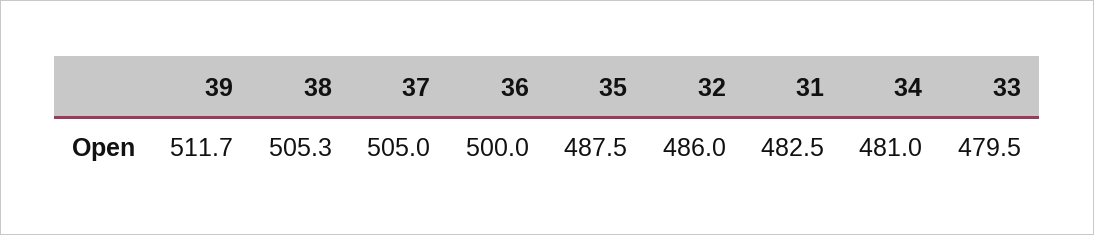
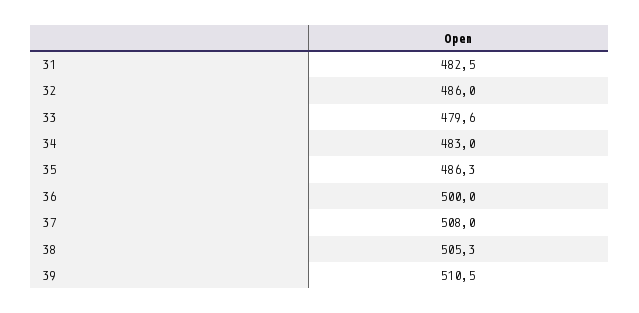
39: 511.7 -> 510.5
37: 505 -> 508
35: 487.5 -> 486.3
34: 481 -> 483
33: 479.5 -> 479.6

